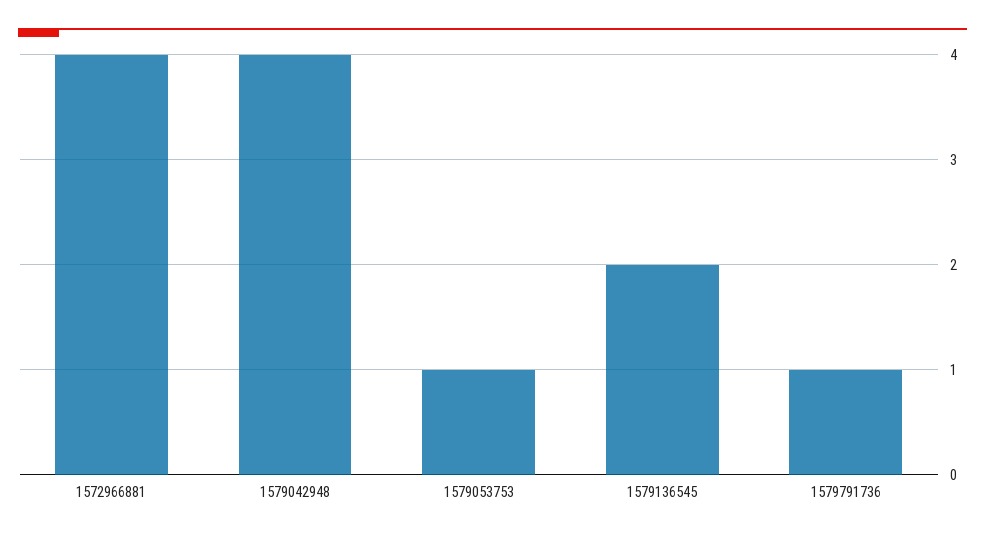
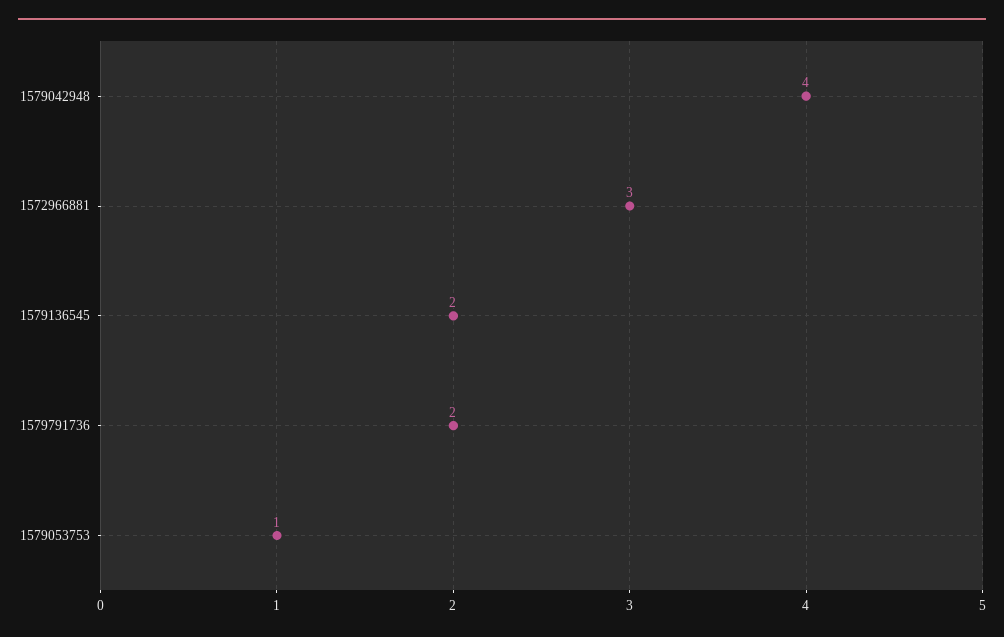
1572966881: 4 -> 3
1579791736: 1 -> 2

